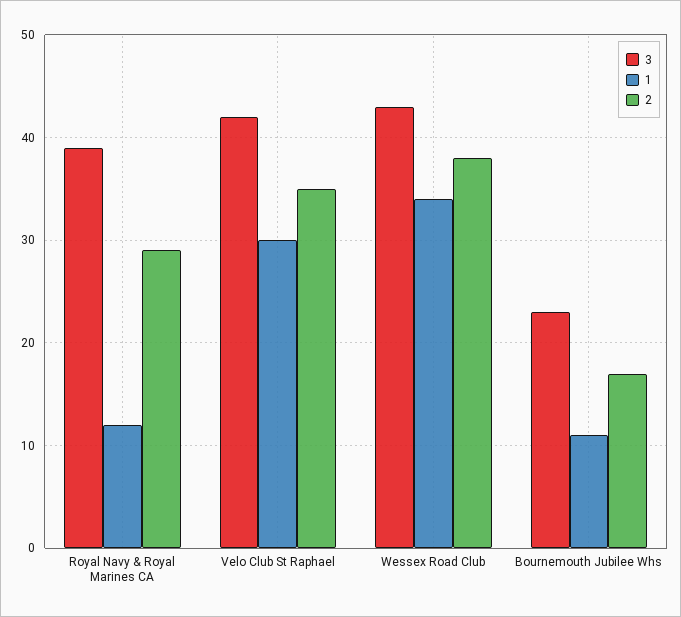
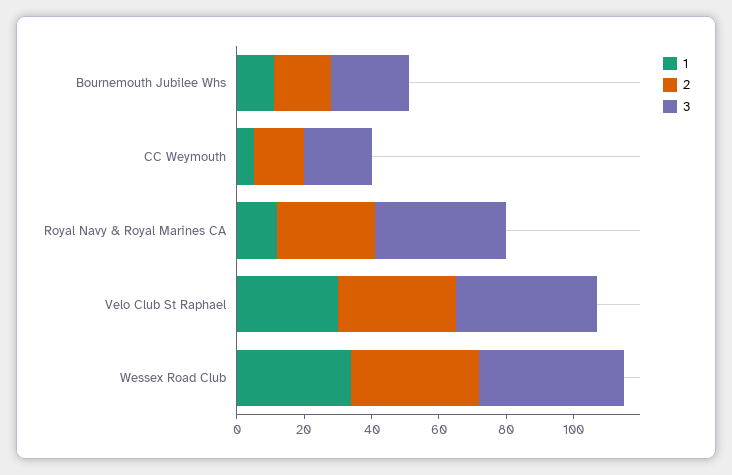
1, CC Weymouth: none -> 5
2, CC Weymouth: none -> 15
3, CC Weymouth: none -> 20

